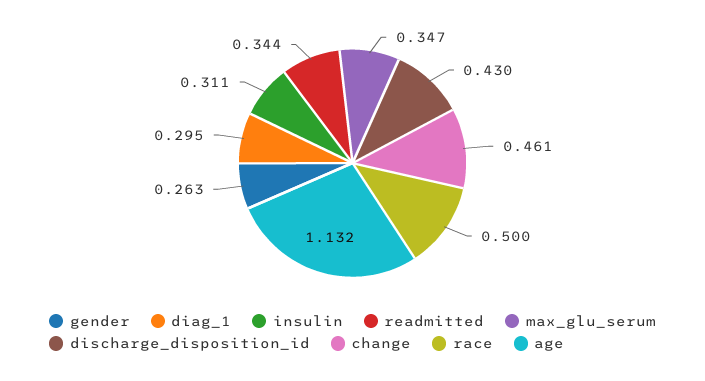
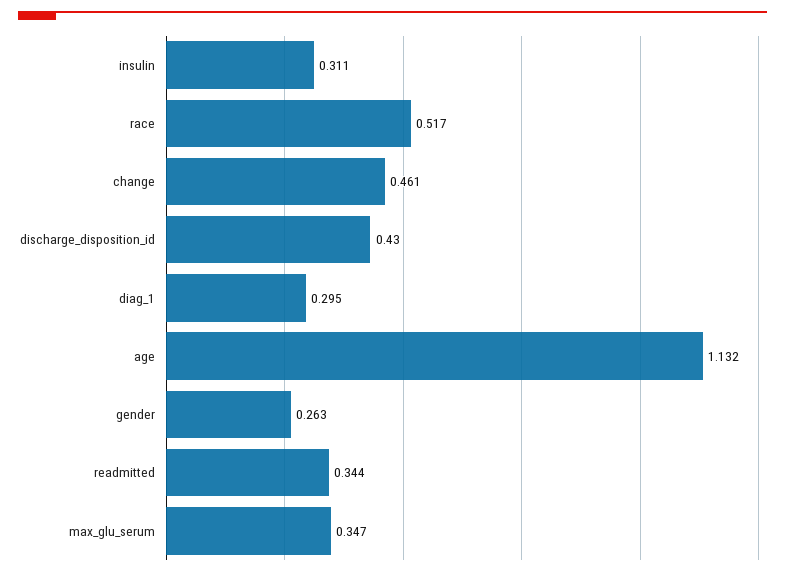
race: 0.5 -> 0.517

